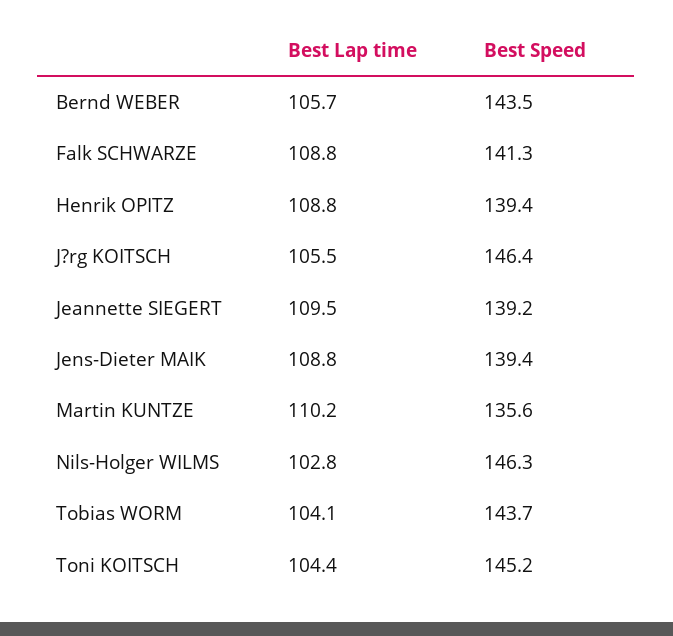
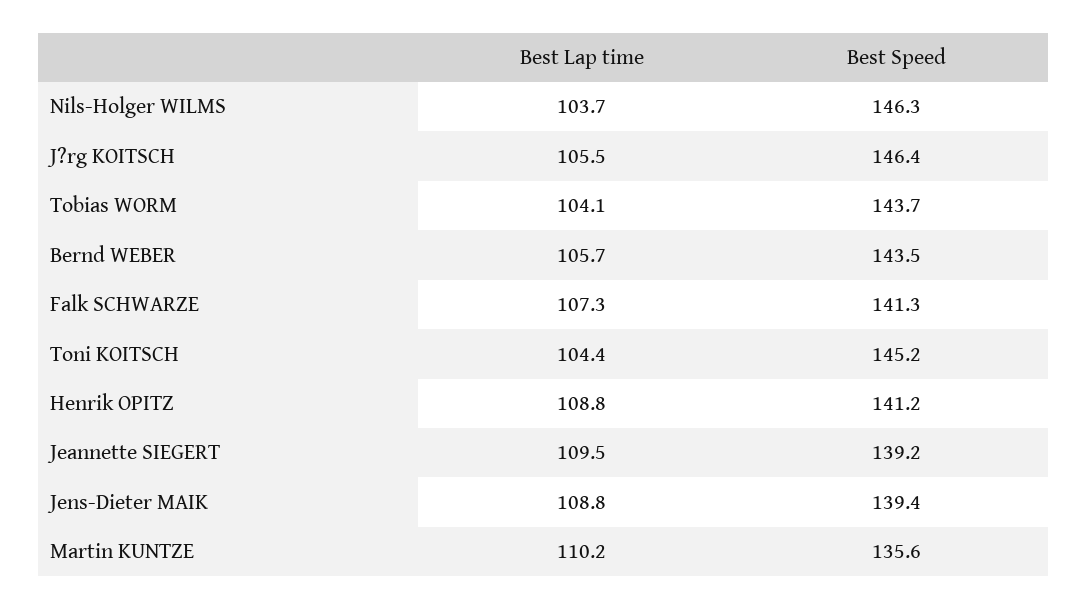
Best Lap time, Falk SCHWARZE: 108.8 -> 107.3
Best Speed, Henrik OPITZ: 139.4 -> 141.2
Best Lap time, Nils-Holger WILMS: 102.8 -> 103.7

